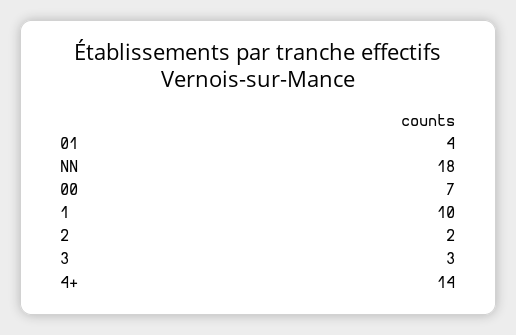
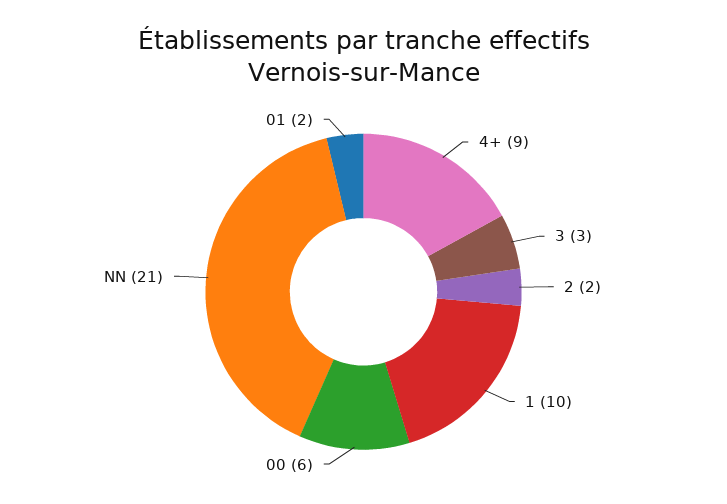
01: 4 -> 2
NN: 18 -> 21
00: 7 -> 6
4+: 14 -> 9

